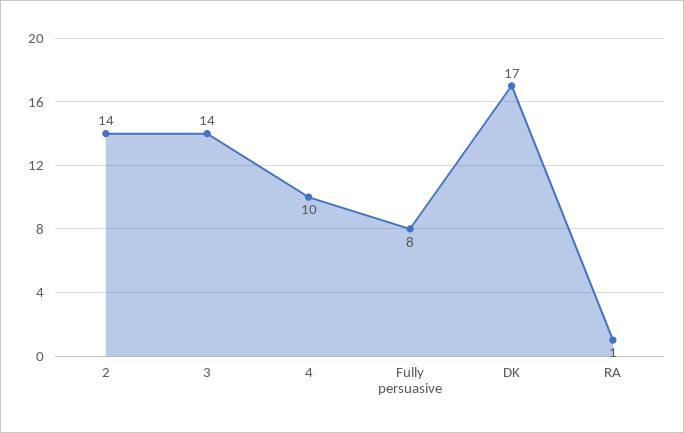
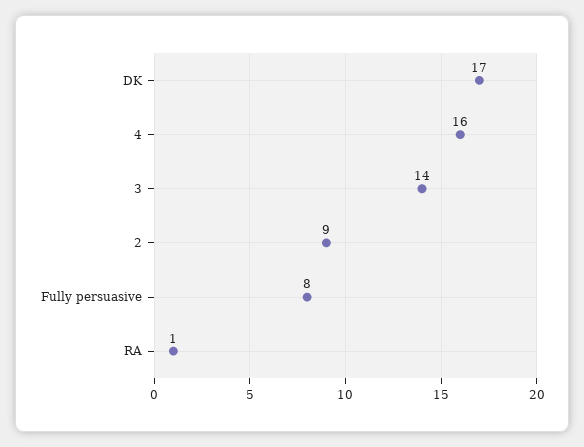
2: 14 -> 9
4: 10 -> 16

